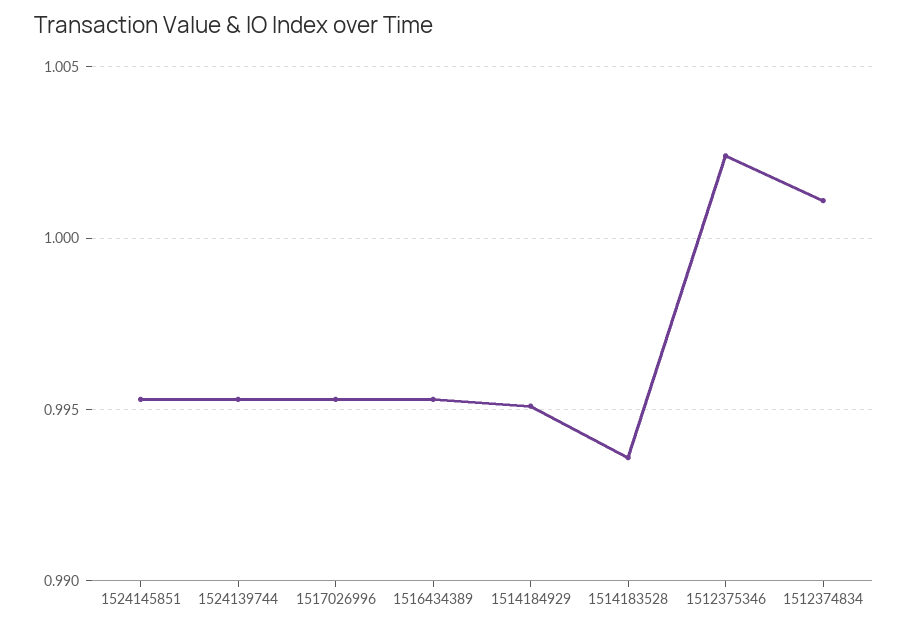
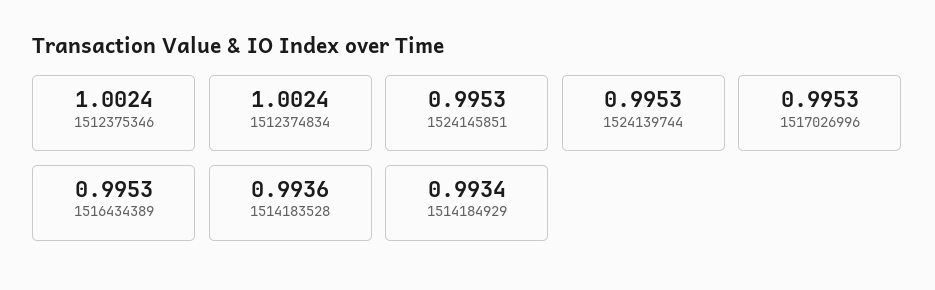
1514184929: 0.995 -> 0.9934
1512374834: 1.001 -> 1.0024

